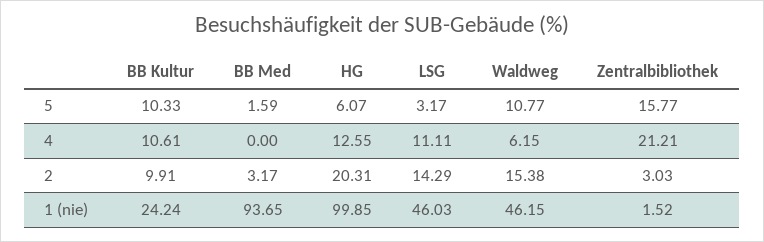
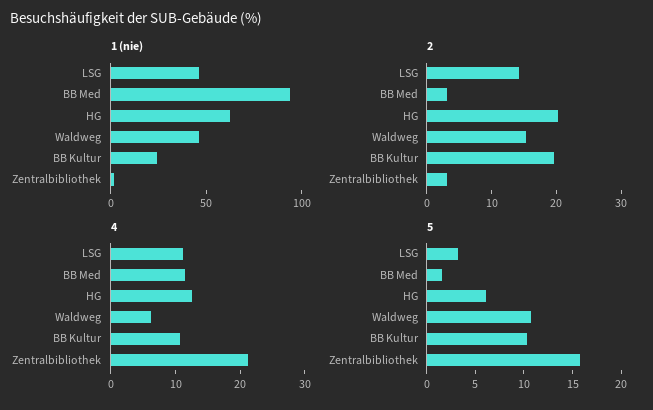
4, BB Med: 0 -> 12
2, BB Kultur: 9.91 -> 20
1 (nie), HG: 99.85 -> 60

